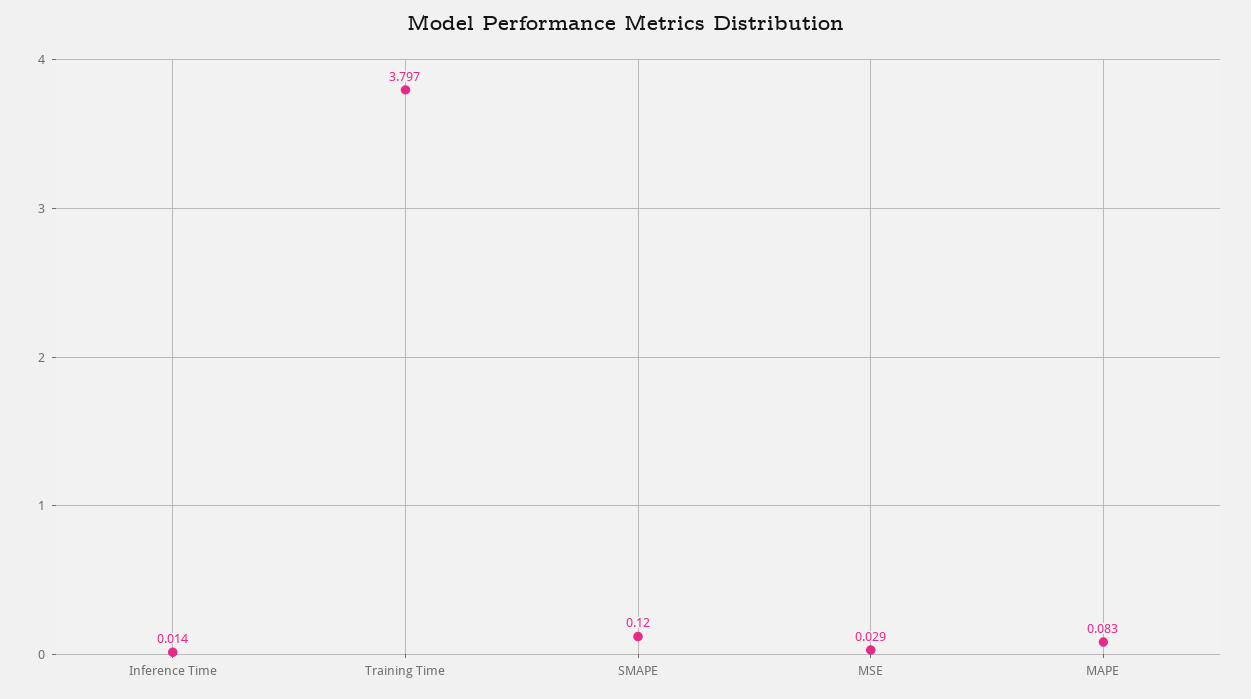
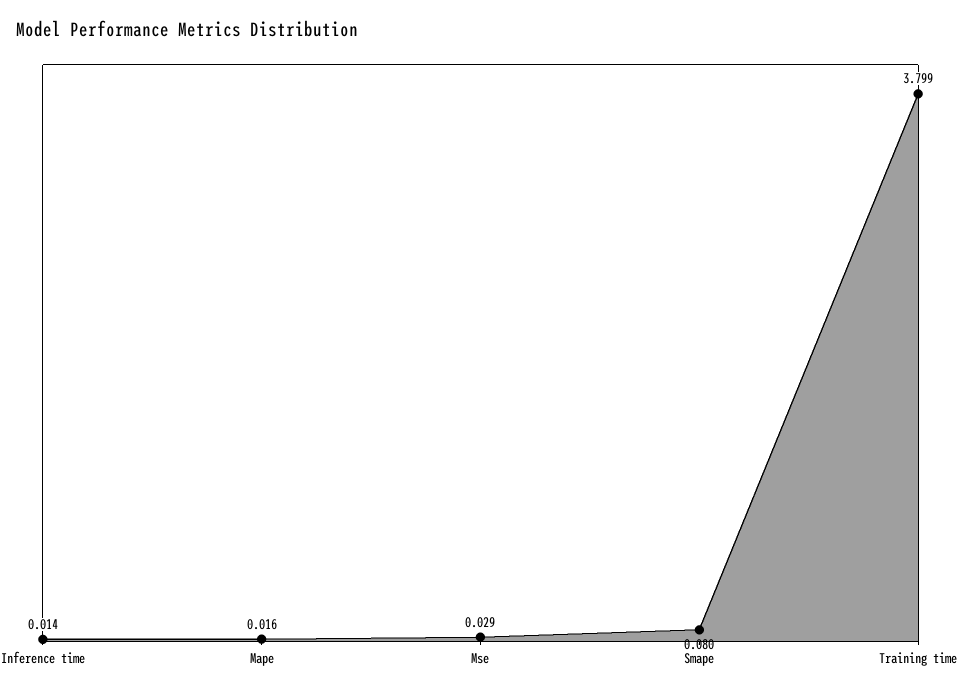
Training Time: 3.797 -> 3.799
SMAPE: 0.12 -> 0.08
MAPE: 0.083 -> 0.016

